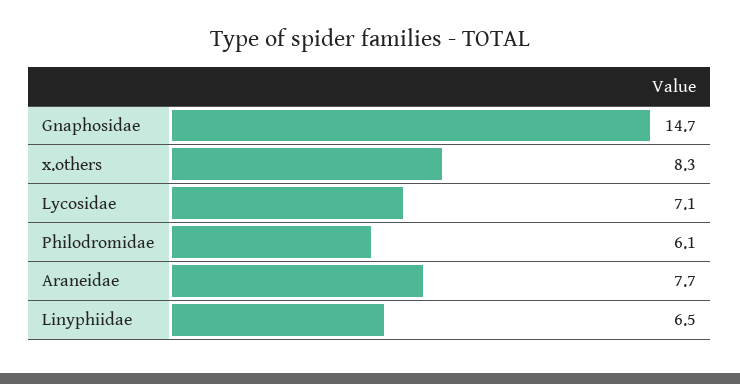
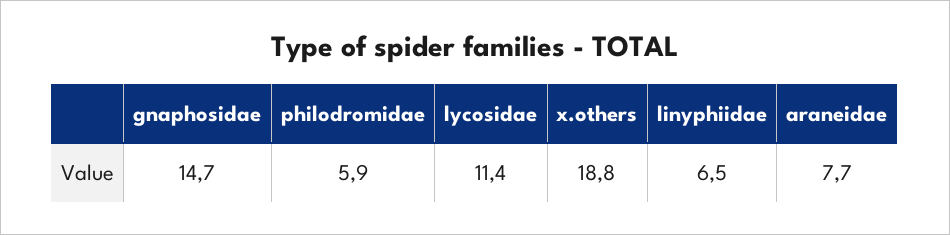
x.others: 8.3 -> 18.8
Lycosidae: 7.1 -> 11.4
Philodromidae: 6.1 -> 5.9

